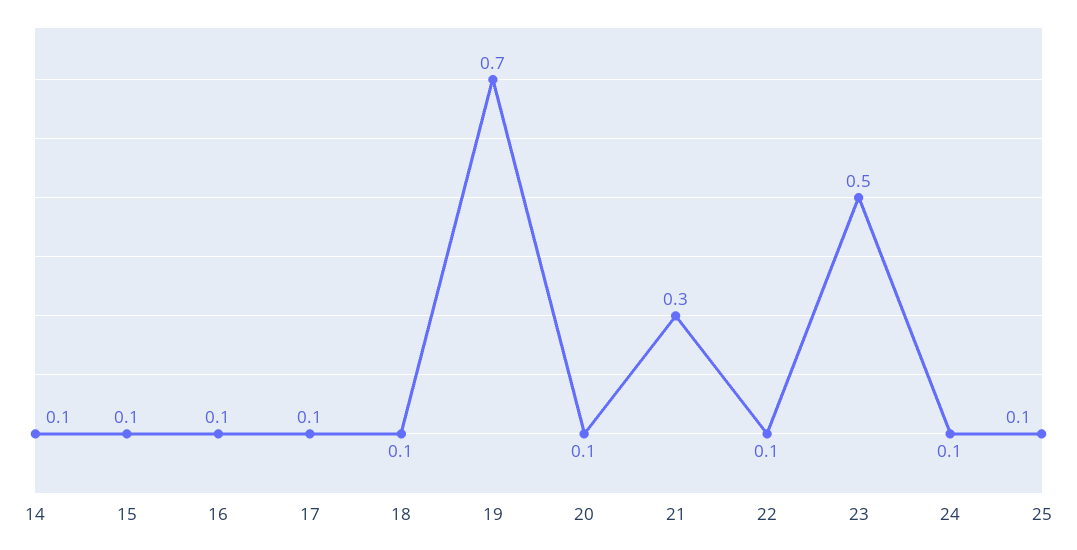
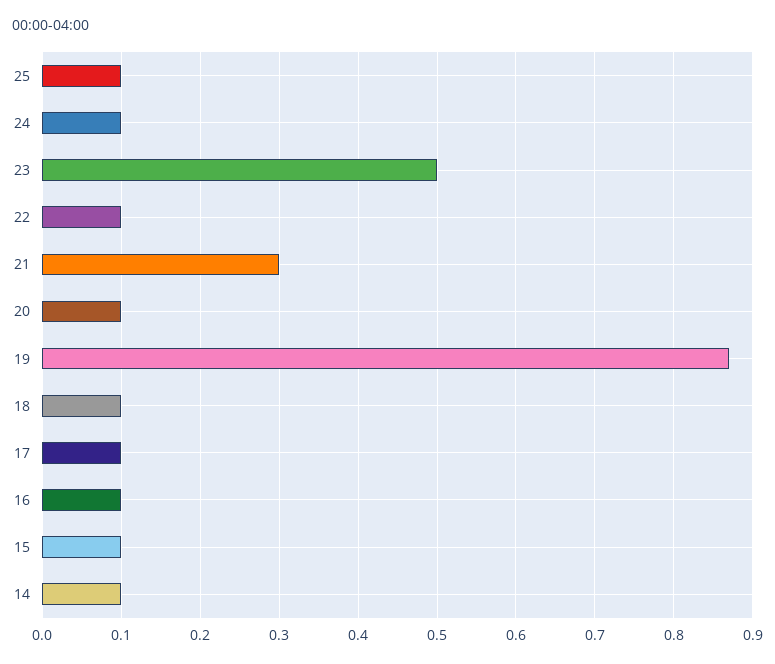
19: 0.7 -> 0.87

